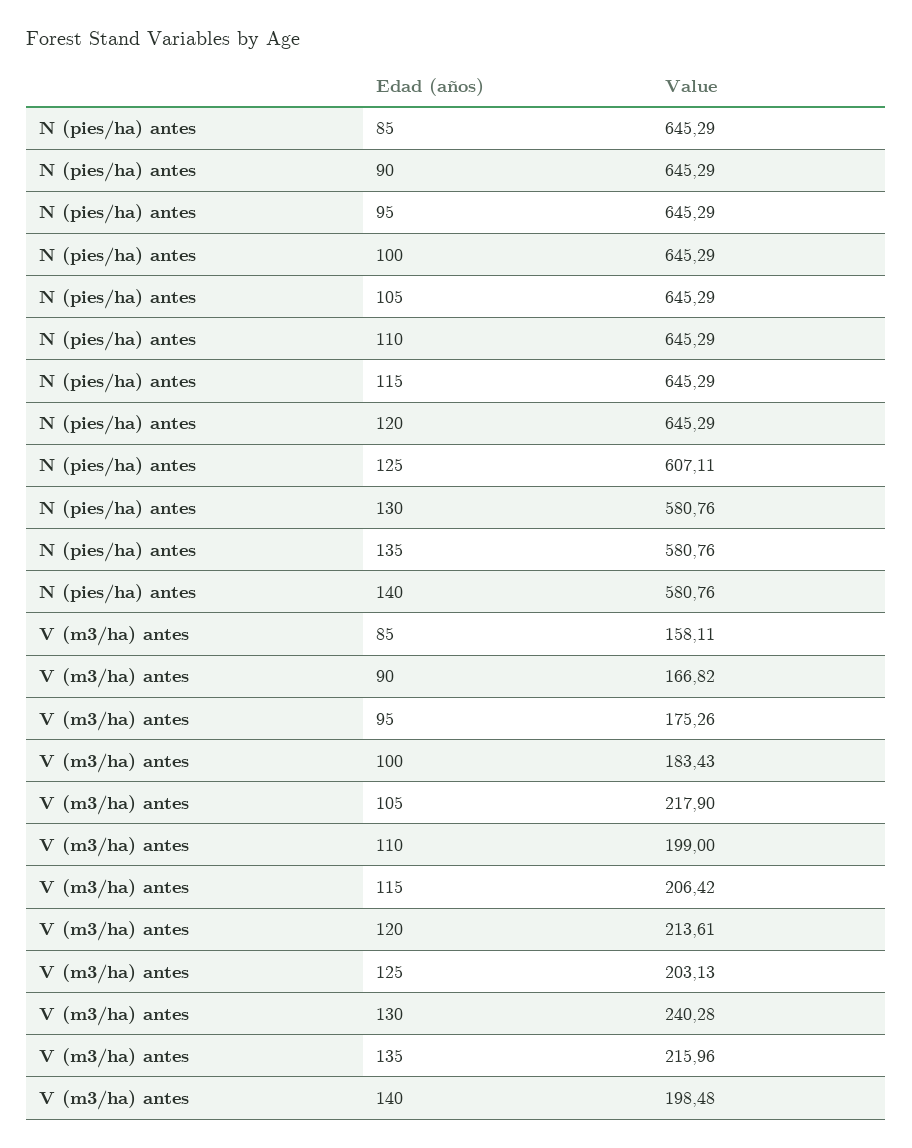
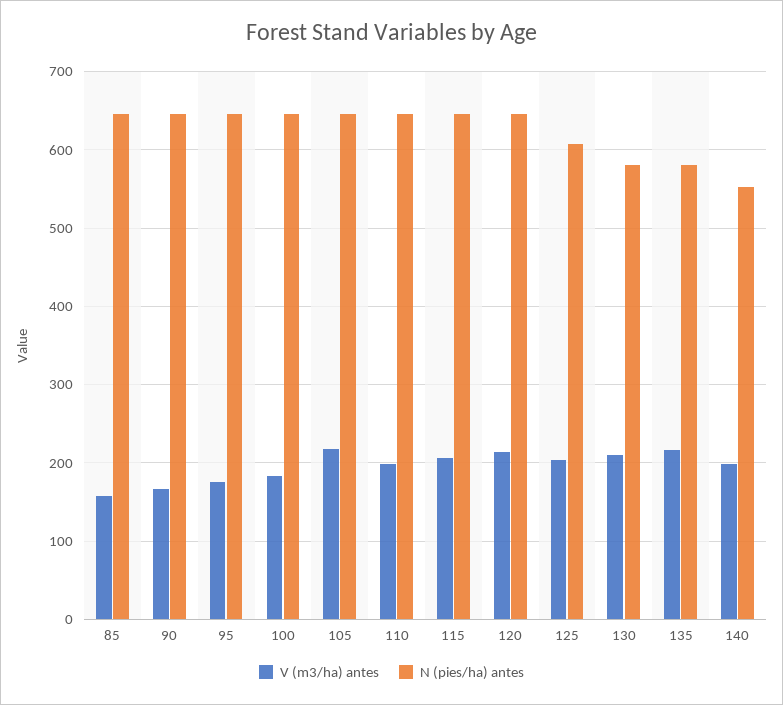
N (pies/ha) antes, 140: 580.76 -> 550
V (m3/ha) antes, 130: 240.28 -> 210

